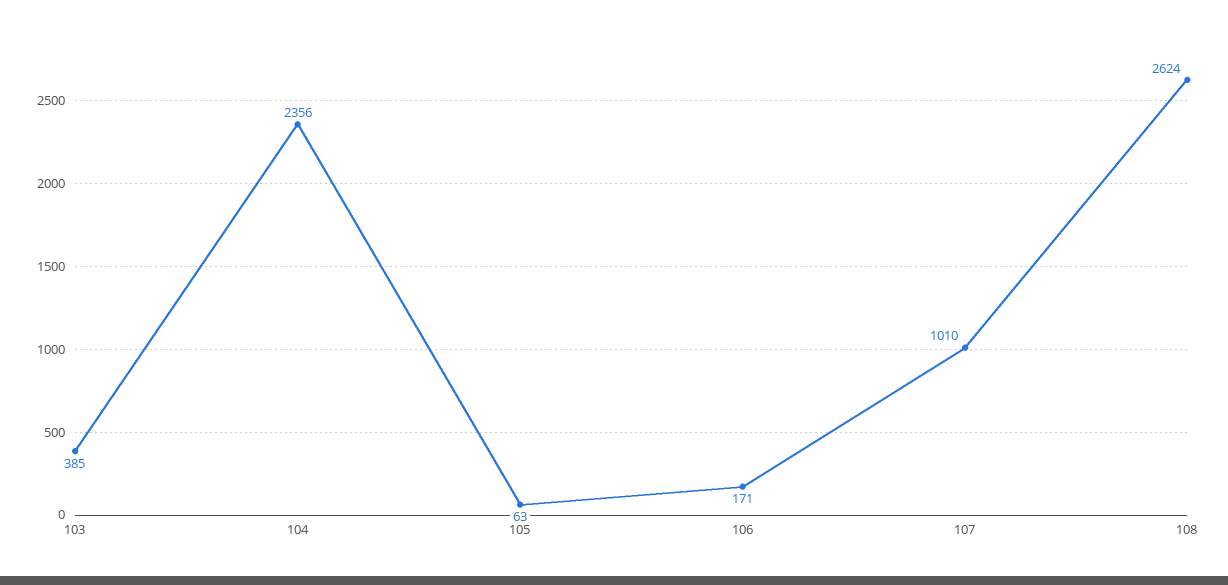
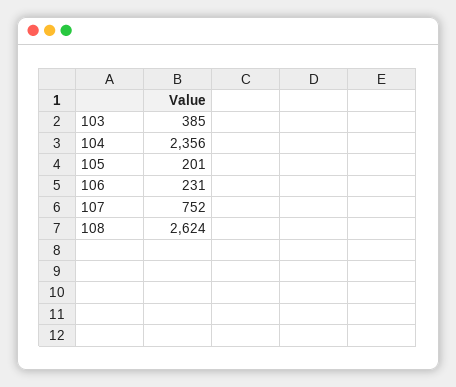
105: 63 -> 201
106: 171 -> 231
107: 1010 -> 752

